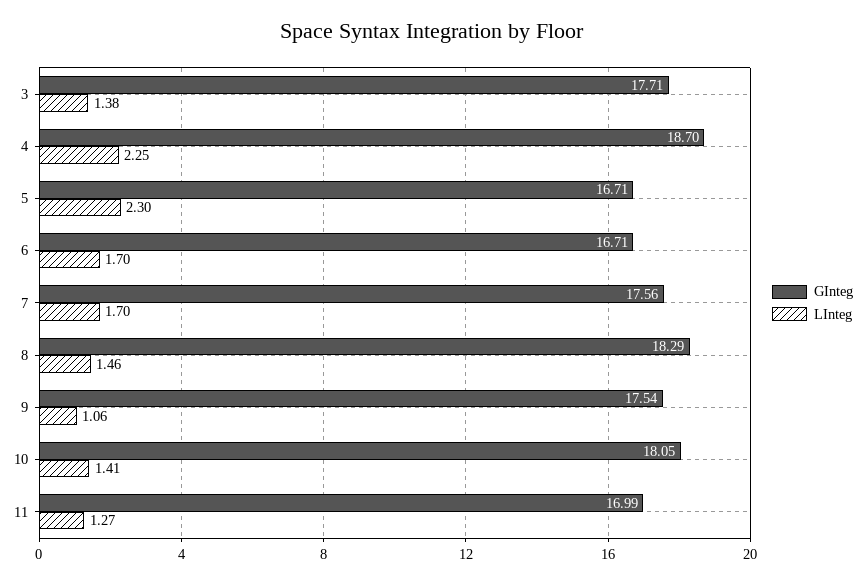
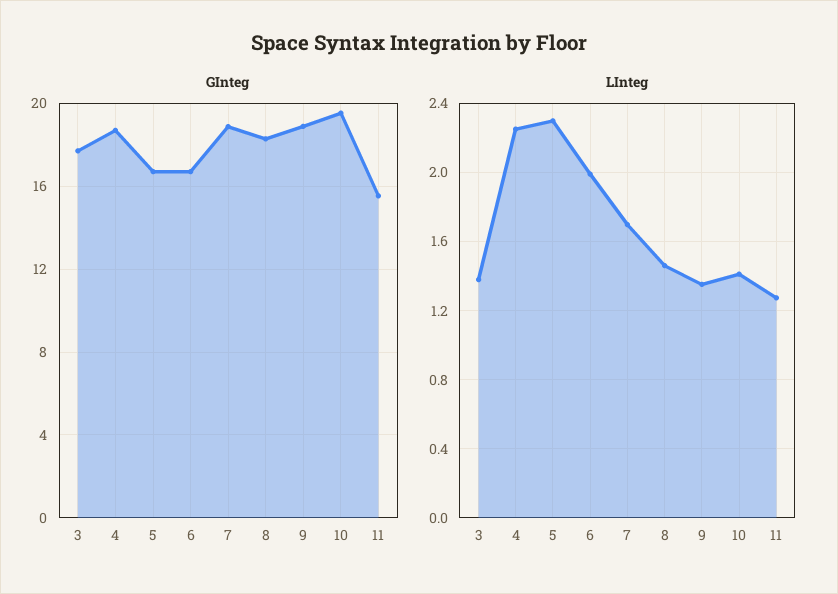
LInteg, 6: 1.7 -> 2
GInteg, 7: 17.56 -> 19
GInteg, 9: 17.54 -> 19
LInteg, 9: 1.06 -> 1.35
GInteg, 10: 18.05 -> 19.5
GInteg, 11: 16.99 -> 15.5

